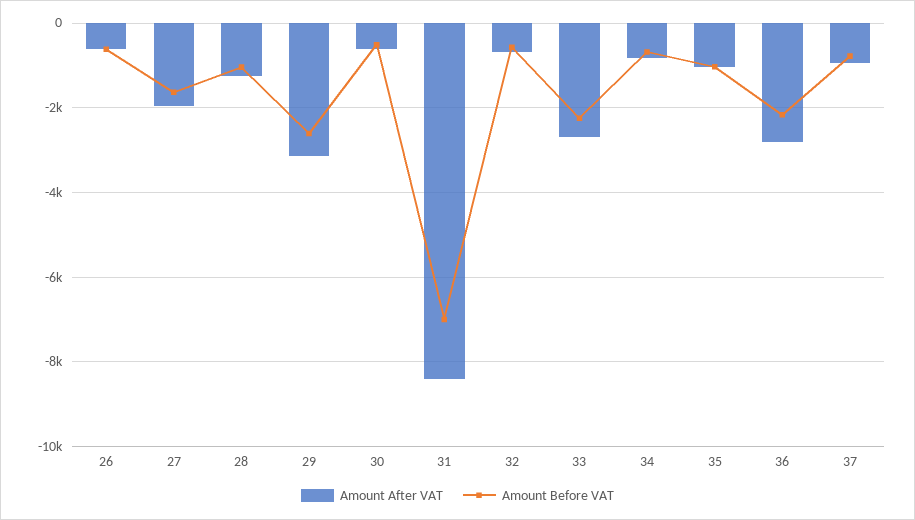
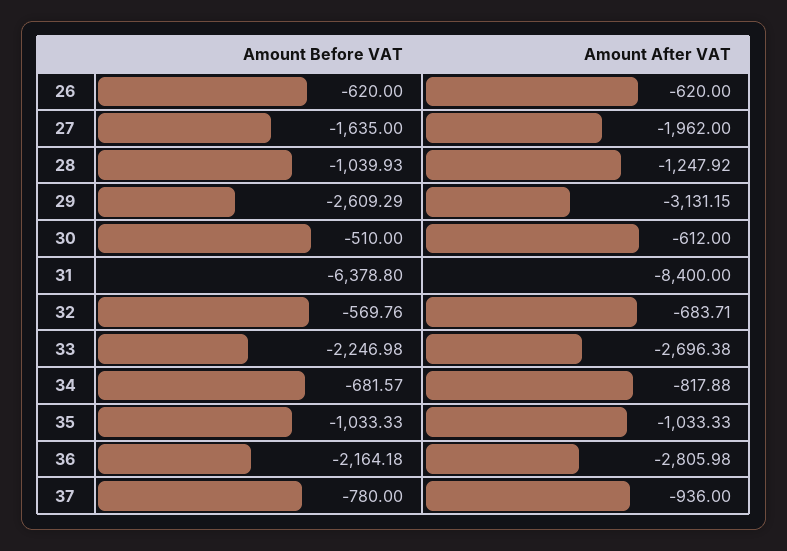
Amount Before VAT, 31: -7000 -> -6378.8

